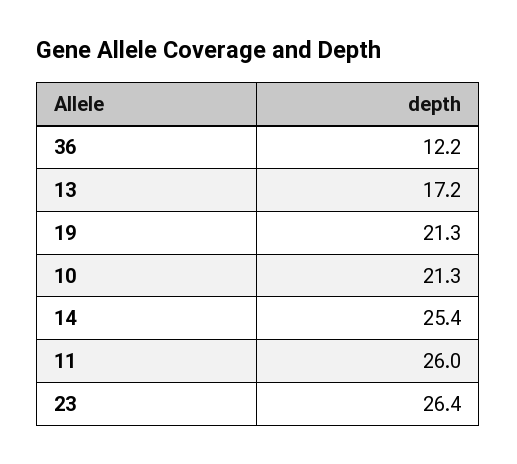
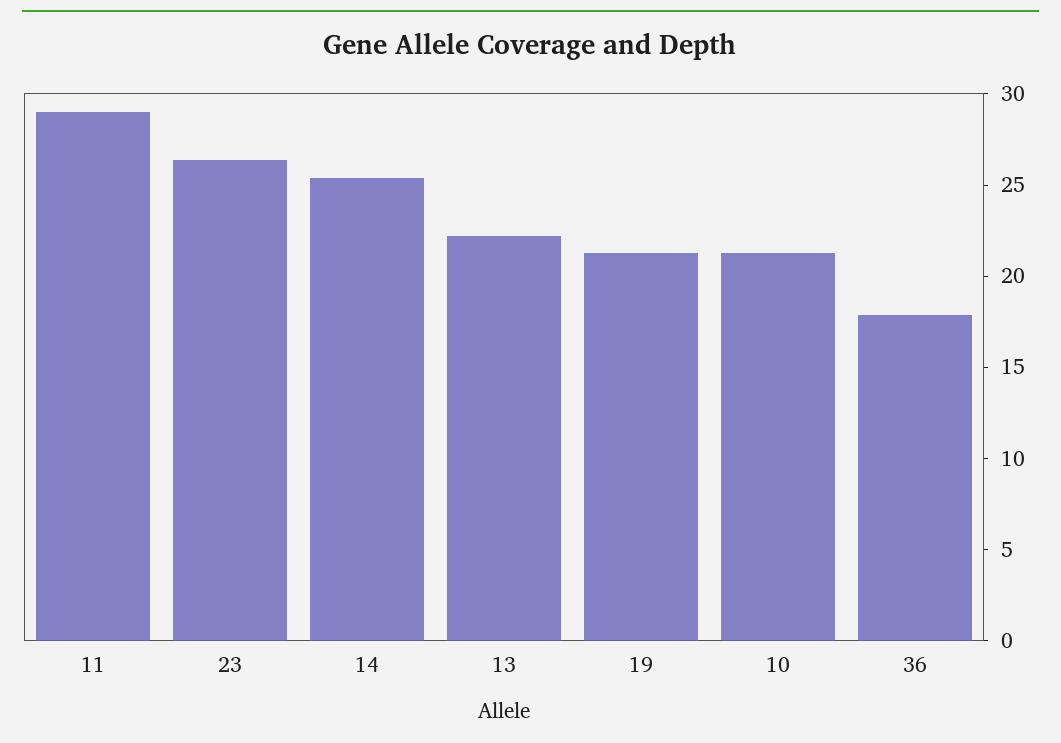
36: 12.2 -> 18
13: 17.2 -> 22
11: 26 -> 29

